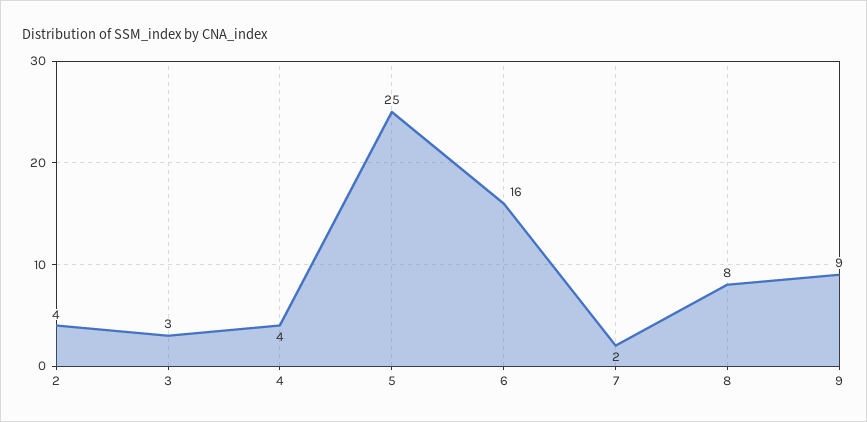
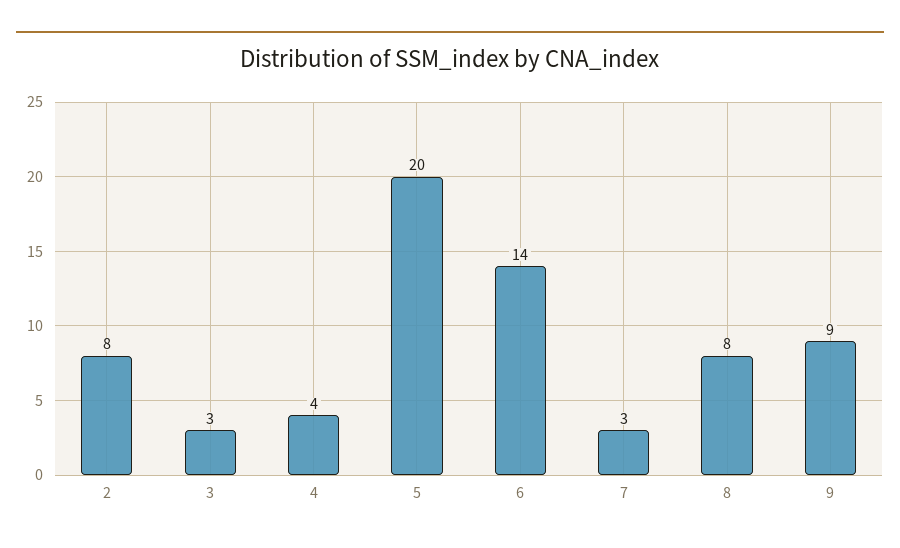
2: 4 -> 8
5: 25 -> 20
6: 16 -> 14
7: 2 -> 3

